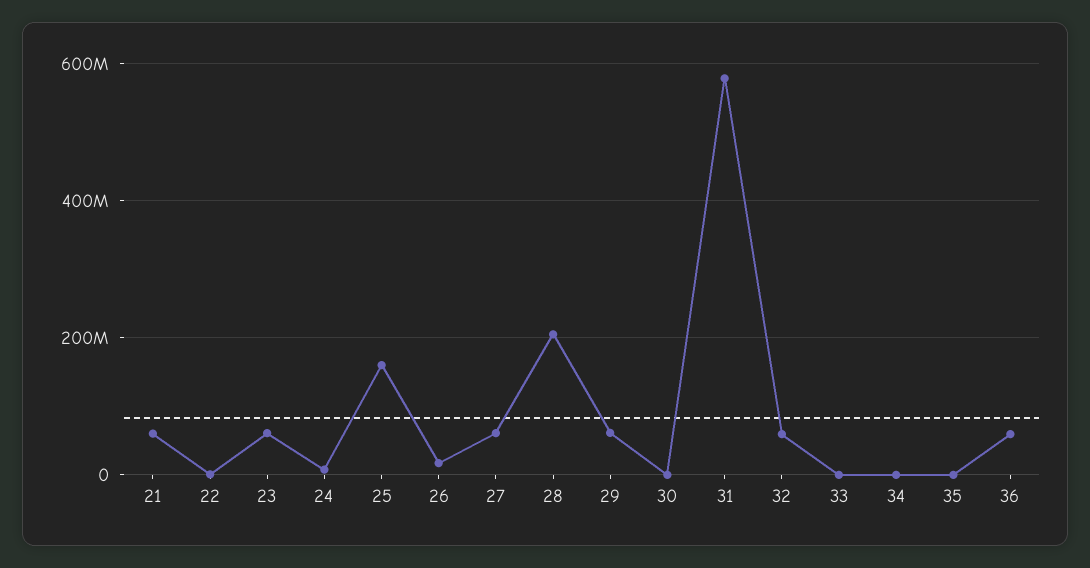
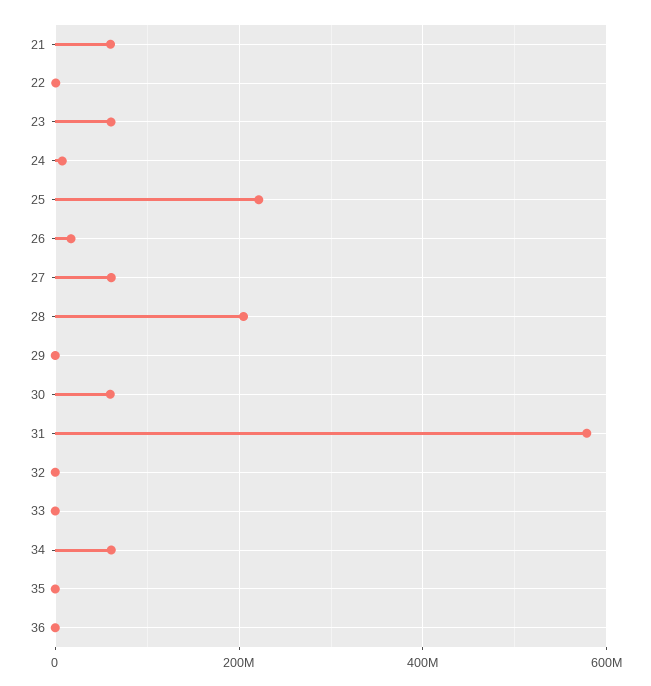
25: 160000000 -> 220000000
29: 60000000 -> 0
30: 0 -> 60000000
32: 60000000 -> 0
34: 0 -> 60000000
36: 60000000 -> 0

